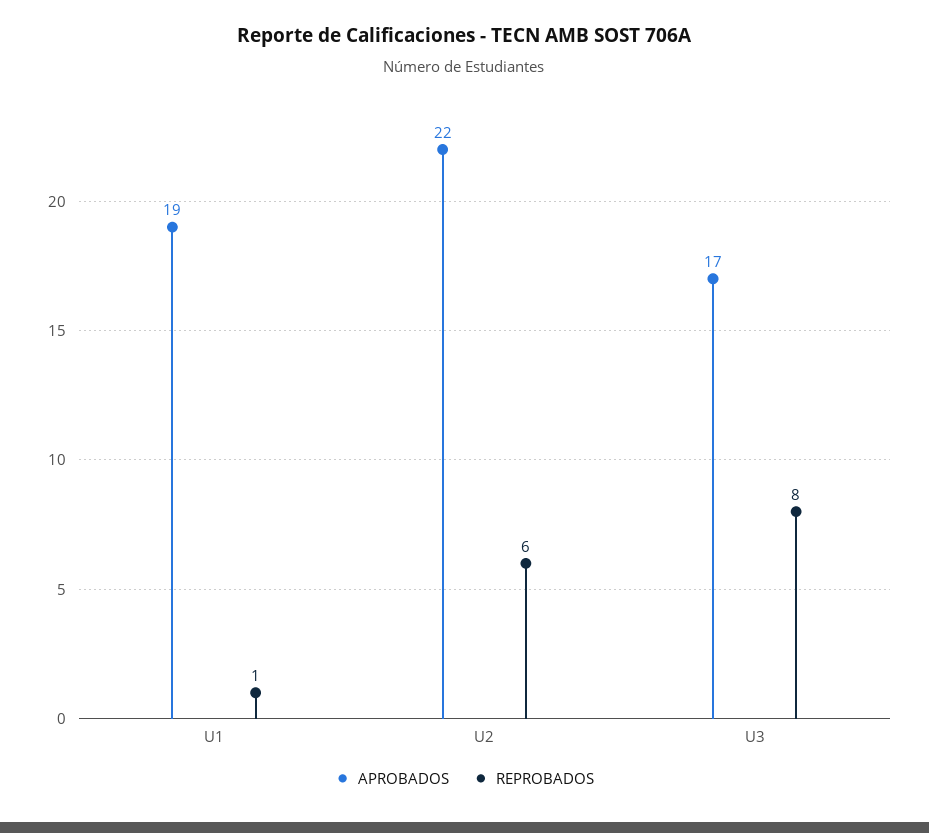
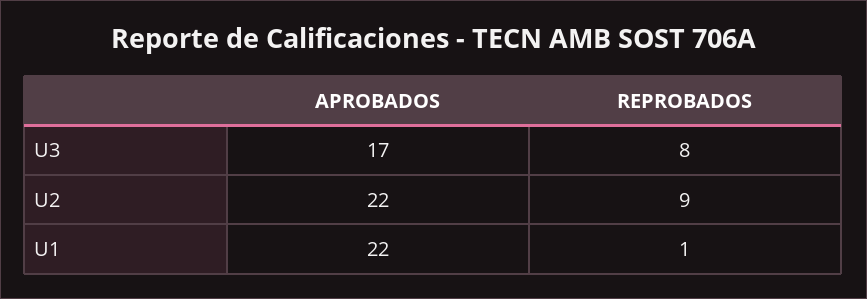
APROBADOS, U1: 19 -> 22
REPROBADOS, U2: 6 -> 9

